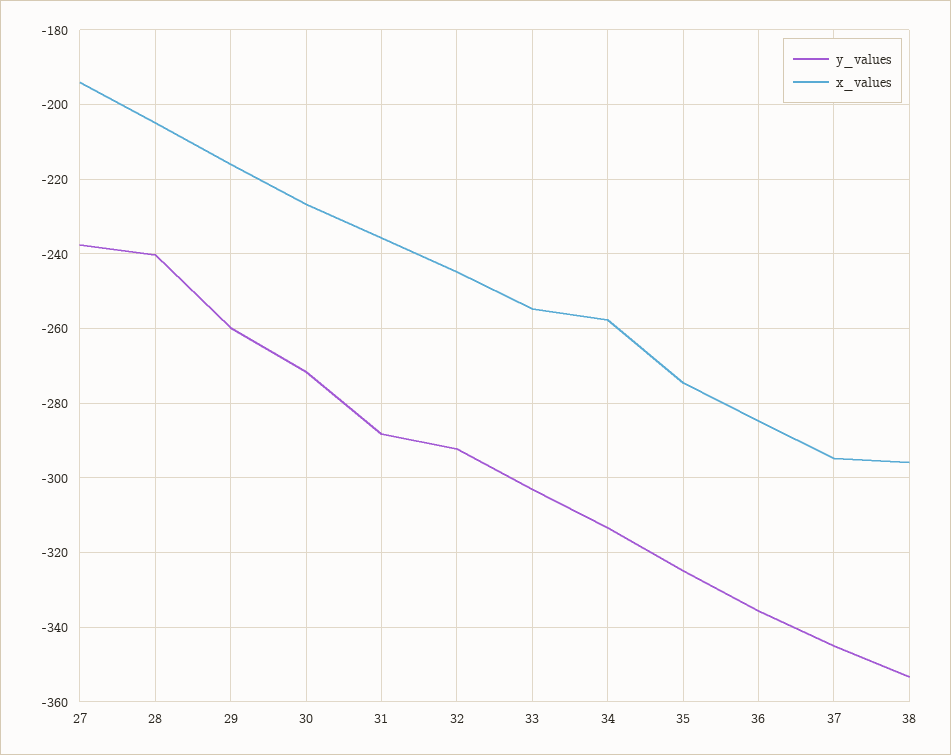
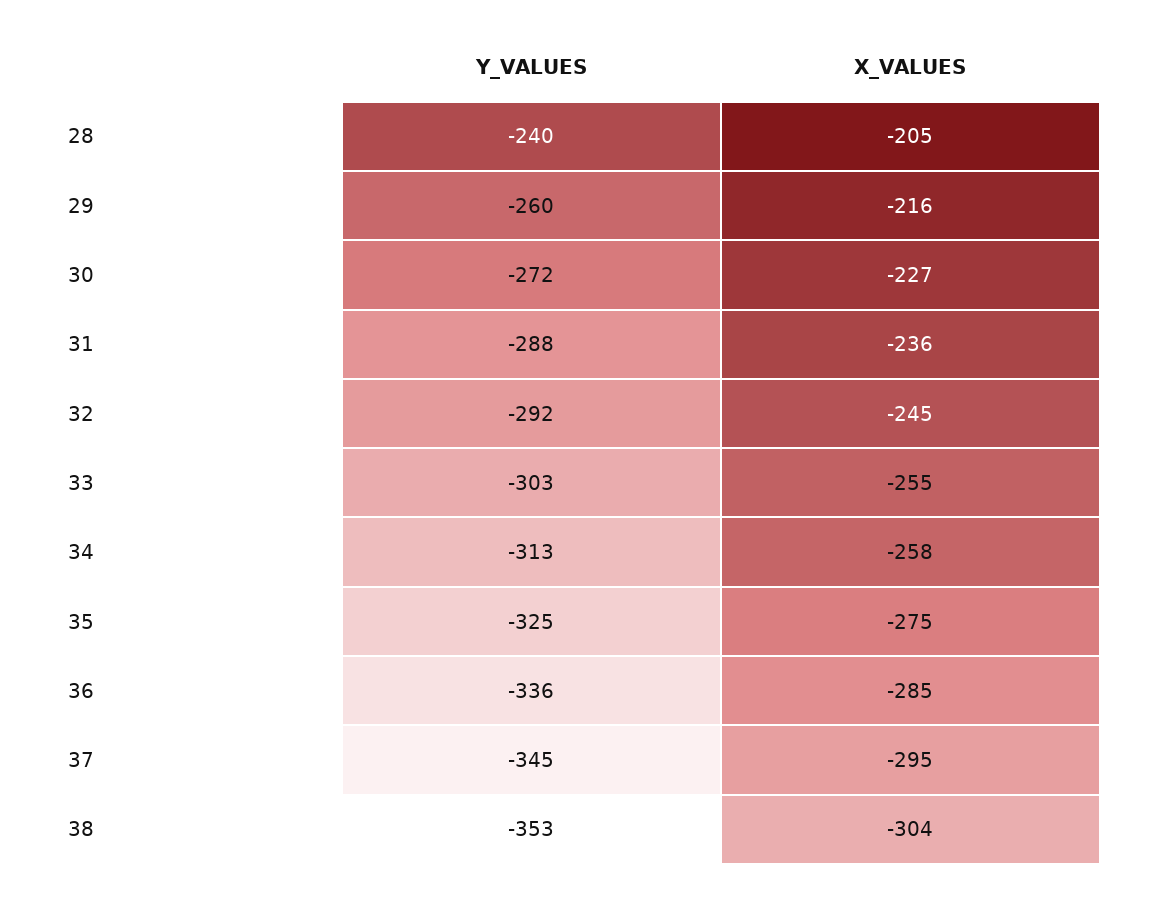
y_values, 27: -238 -> none
x_values, 27: -194 -> none
x_values, 38: -296 -> -304

